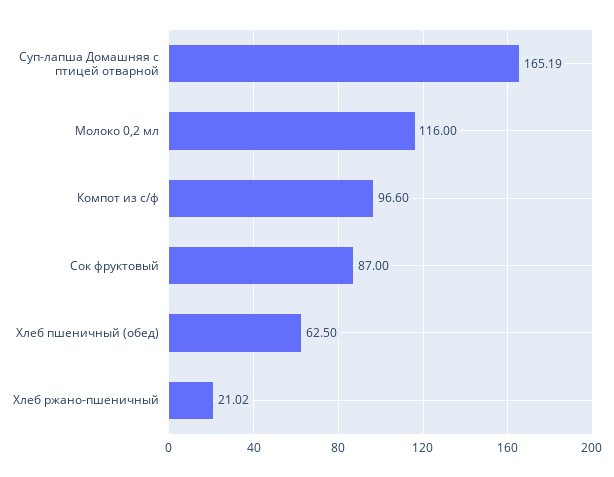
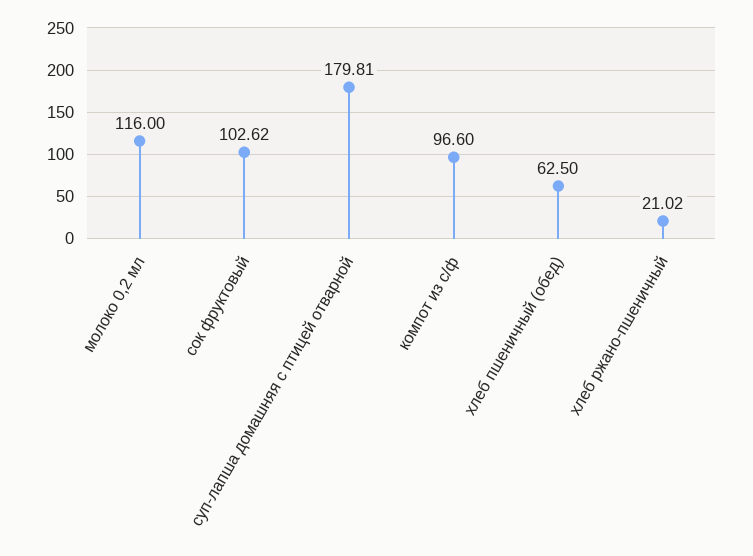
Суп-лапша Домашняя с птицей отварной: 165.19 -> 179.81
Сок фруктовый: 87 -> 102.62

